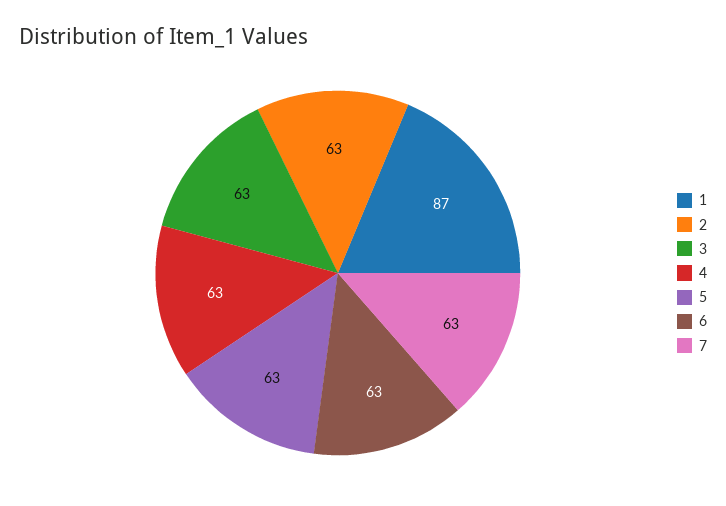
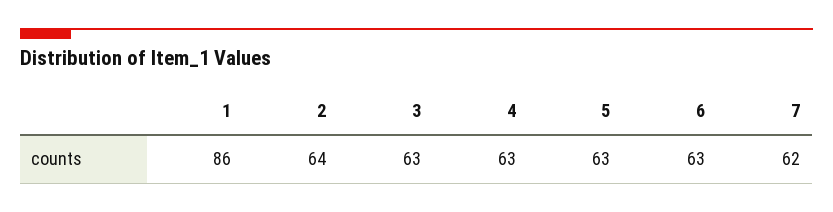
1: 87 -> 86
2: 63 -> 64
7: 63 -> 62

